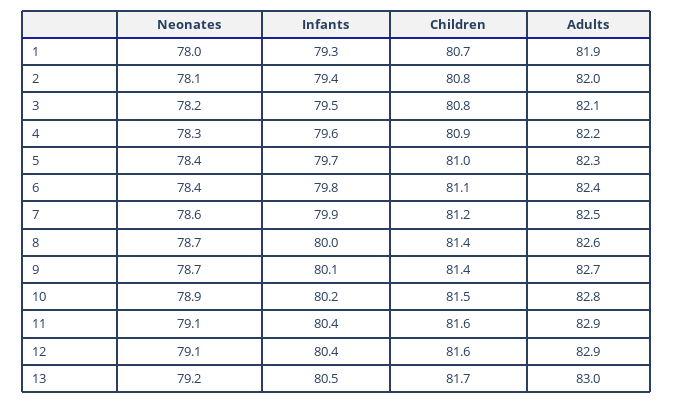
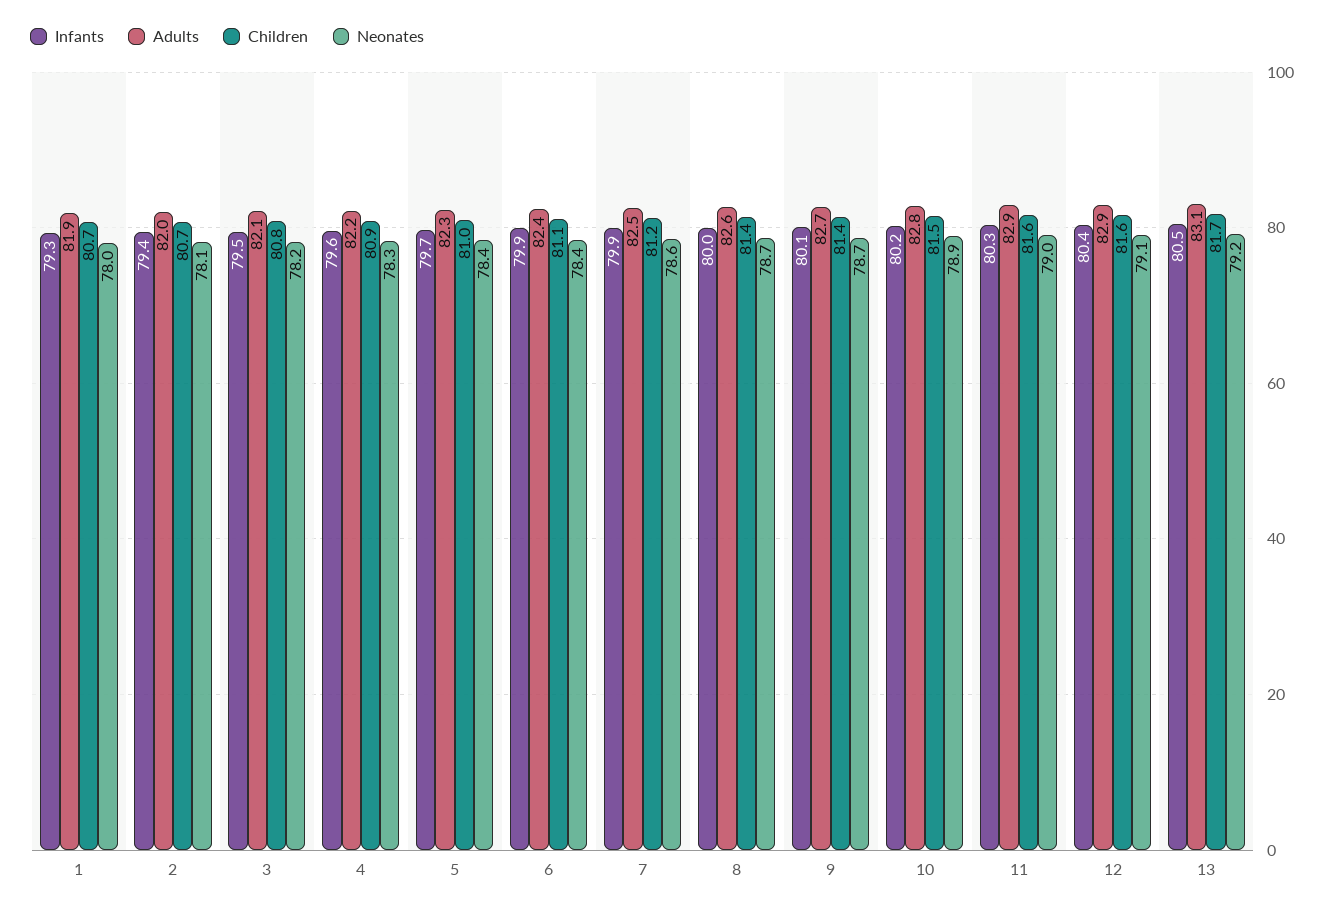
Children, 2: 80.8 -> 80.7
Infants, 6: 79.8 -> 79.9
Neonates, 11: 79.1 -> 79
Infants, 11: 80.4 -> 80.3
Adults, 13: 83 -> 83.1

